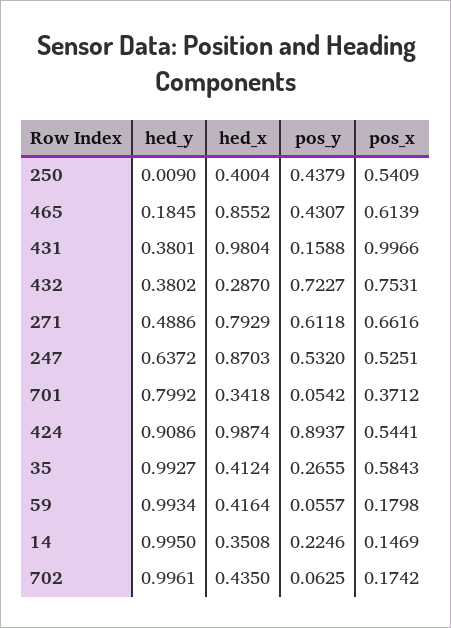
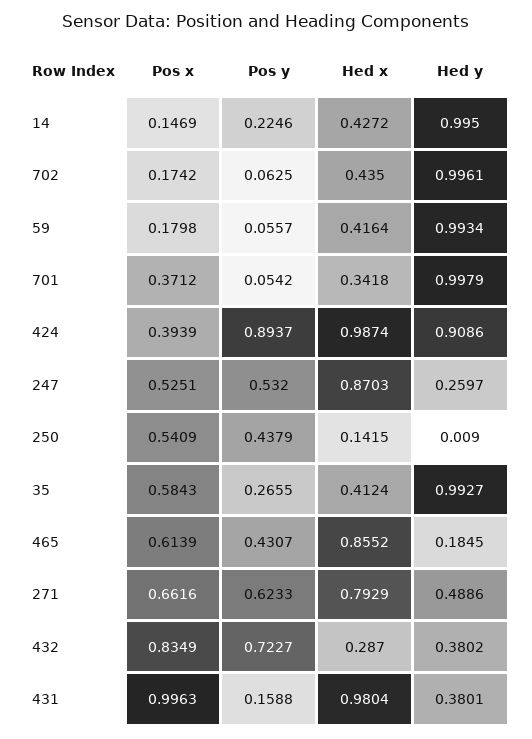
hed_x, 250: 0.4004 -> 0.1415
pos_x, 431: 0.9966 -> 0.9963
pos_x, 432: 0.7531 -> 0.8349
pos_y, 271: 0.6118 -> 0.6233
hed_y, 247: 0.6372 -> 0.2597
hed_y, 701: 0.7992 -> 0.9979
pos_x, 424: 0.5441 -> 0.3939
hed_x, 14: 0.3508 -> 0.4272

